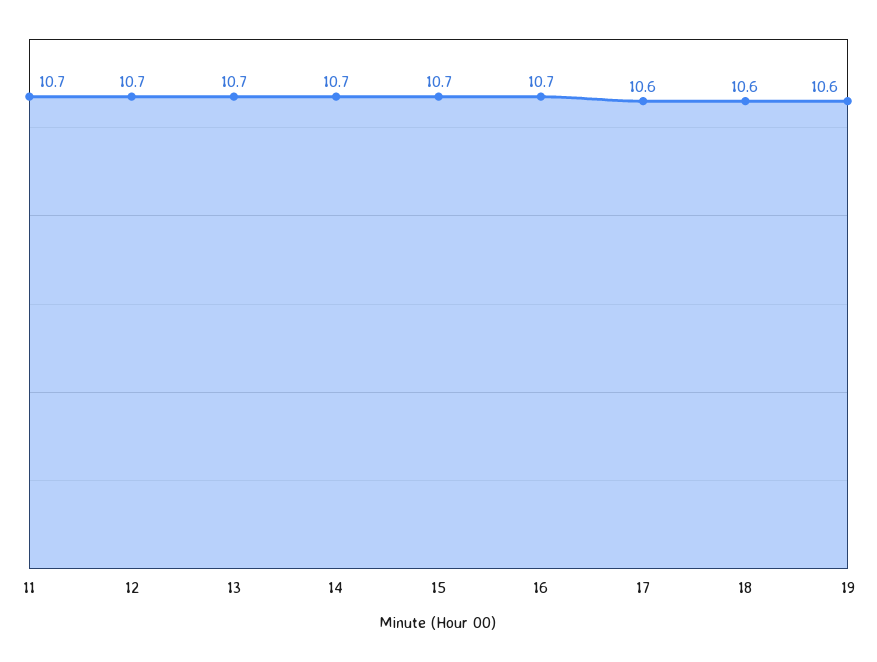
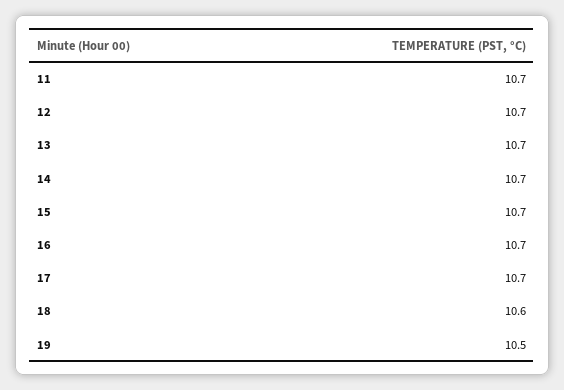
17: 10.6 -> 10.7
19: 10.6 -> 10.5

